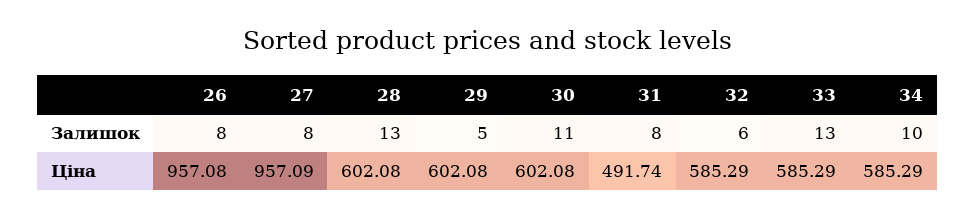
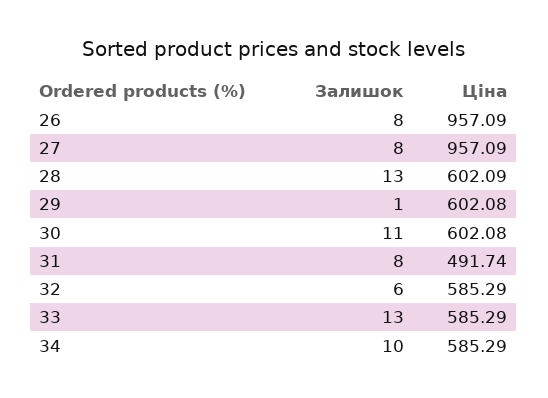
29, Залишок: 5 -> 1
26, Ціна: 957.08 -> 957.09
28, Ціна: 602.08 -> 602.09

